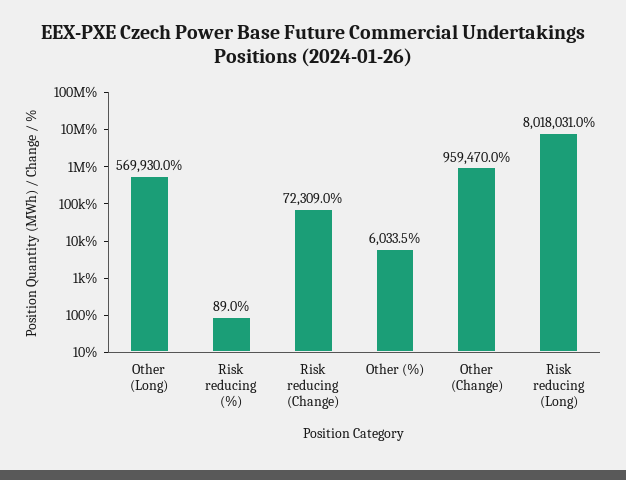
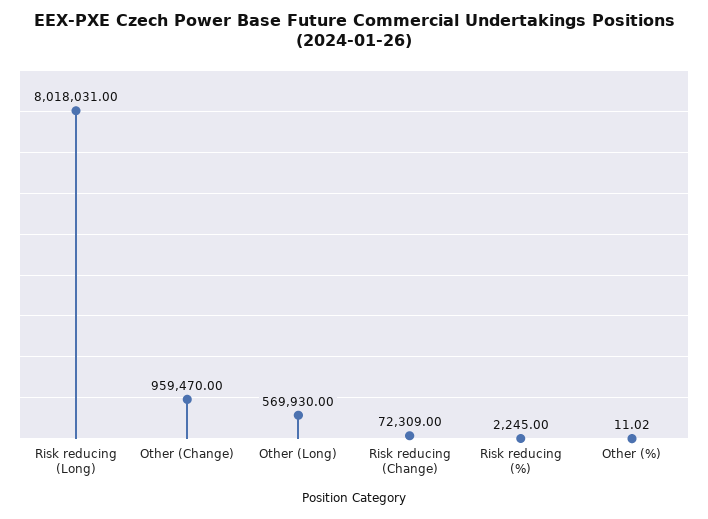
Risk reducing (%): 89 -> 2245
Other (%): 6033.5 -> 11.02

